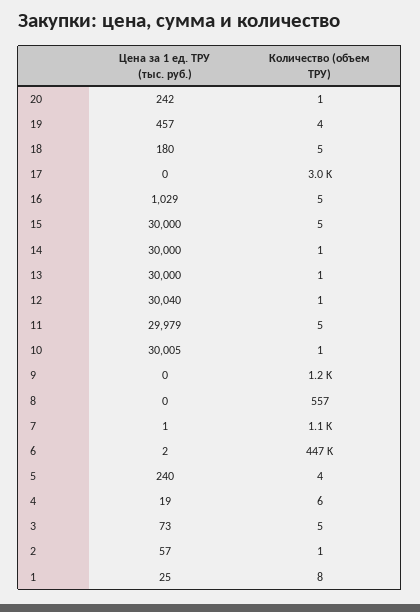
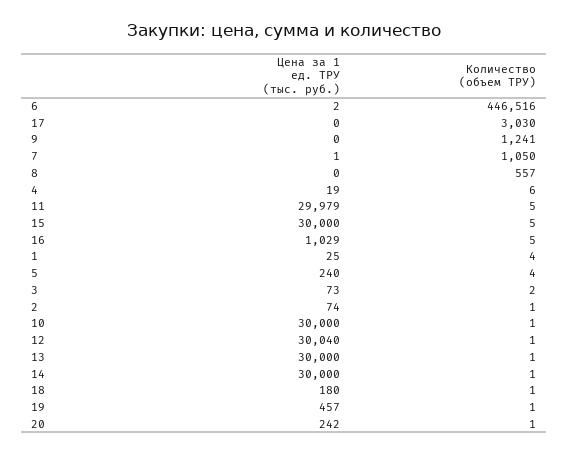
Количество (объем ТРУ), 19: 4 -> 1
Количество (объем ТРУ), 18: 5 -> 1
Цена за 1 ед. ТРУ (тыс. руб.), 10: 30005 -> 30000
Количество (объем ТРУ), 3: 5 -> 2
Цена за 1 ед. ТРУ (тыс. руб.), 2: 57 -> 74
Количество (объем ТРУ), 1: 8 -> 4

